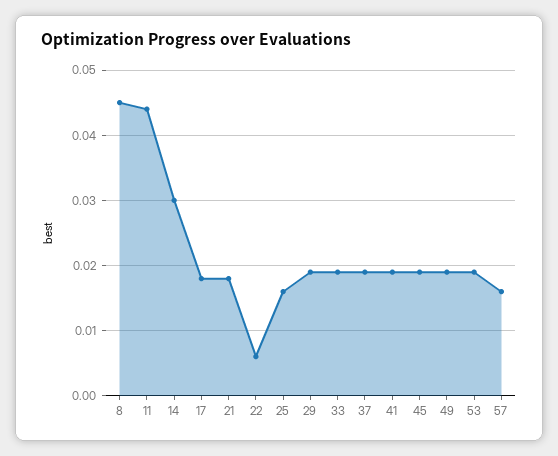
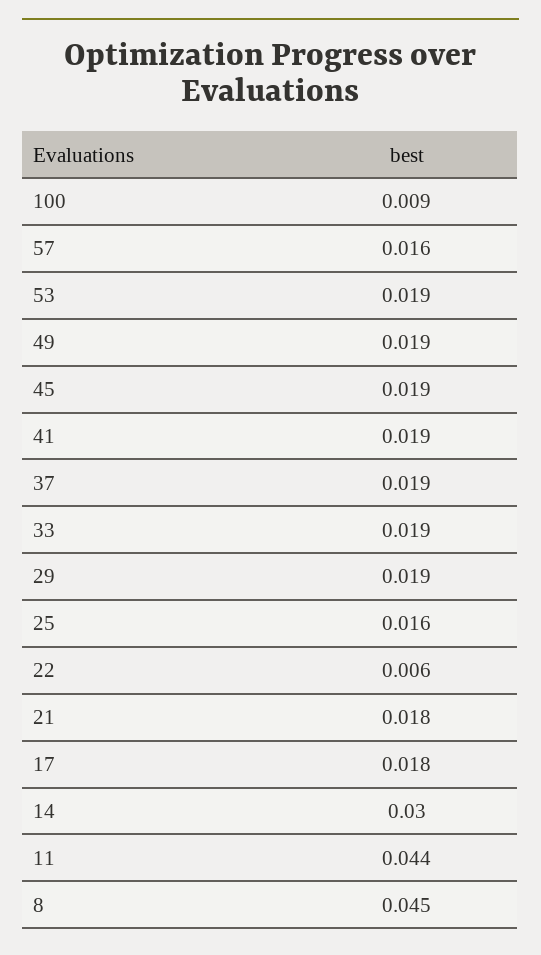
100: none -> 0.009

